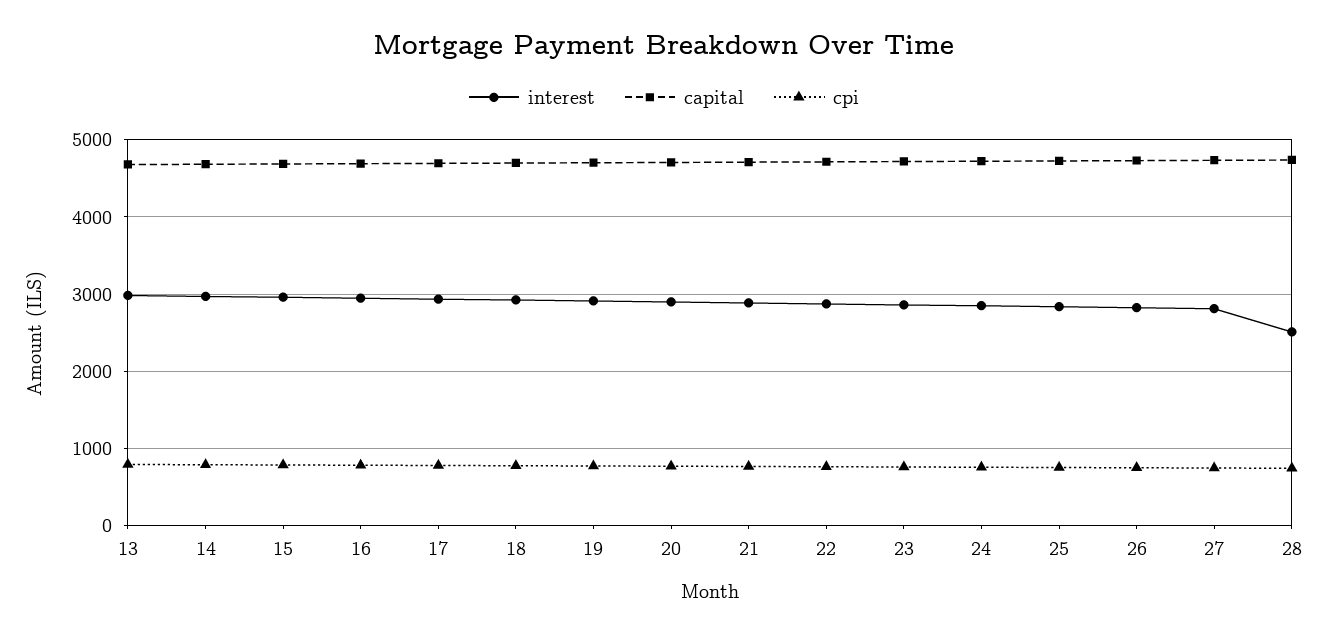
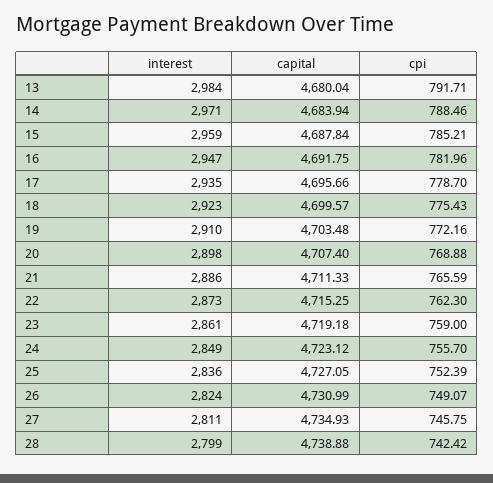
interest, 28: 2500 -> 2799

